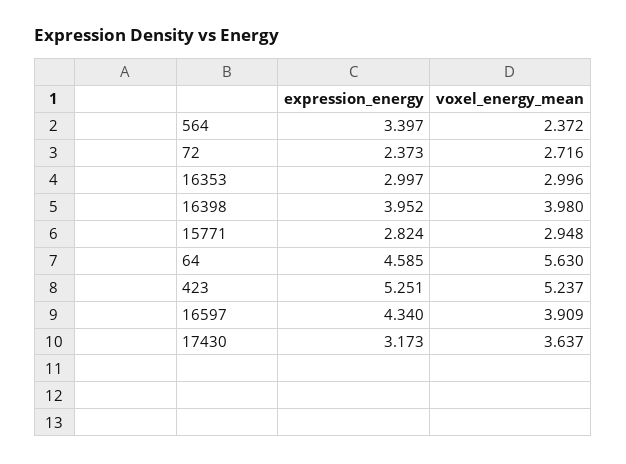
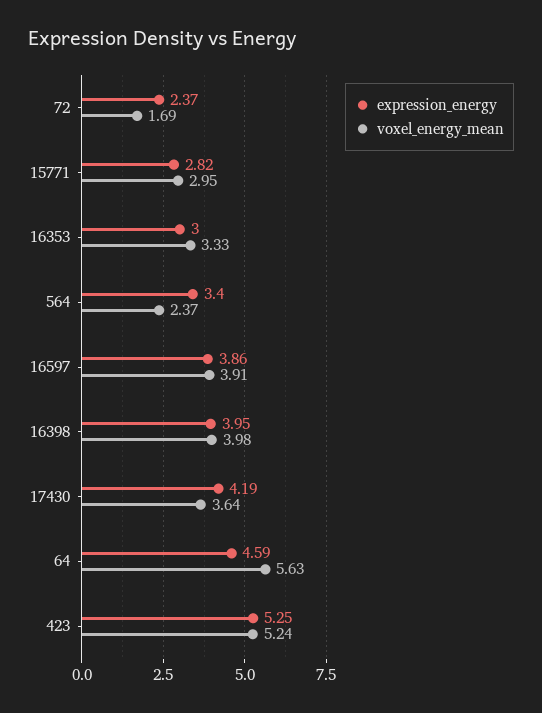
voxel_energy_mean, 72: 2.716 -> 1.69
voxel_energy_mean, 16353: 2.996 -> 3.33
expression_energy, 16597: 4.34 -> 3.86
expression_energy, 17430: 3.173 -> 4.19

